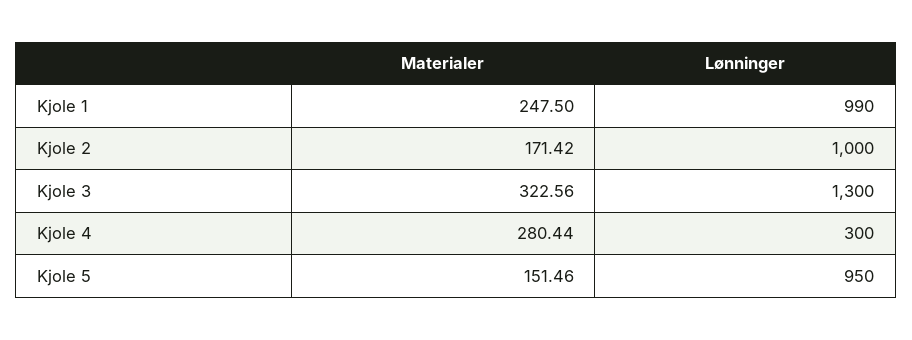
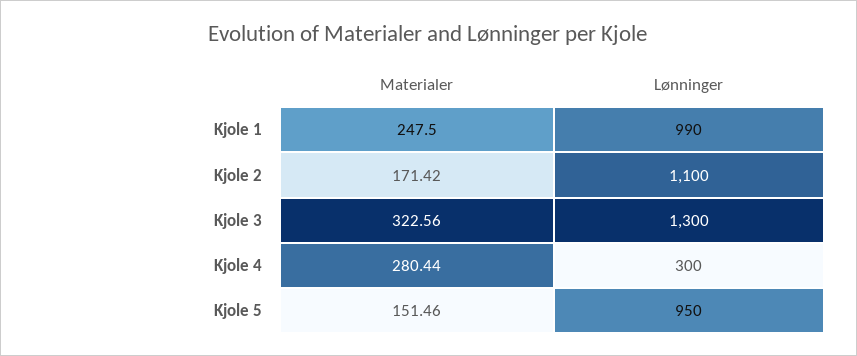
Lønninger, Kjole 2: 1000 -> 1100

